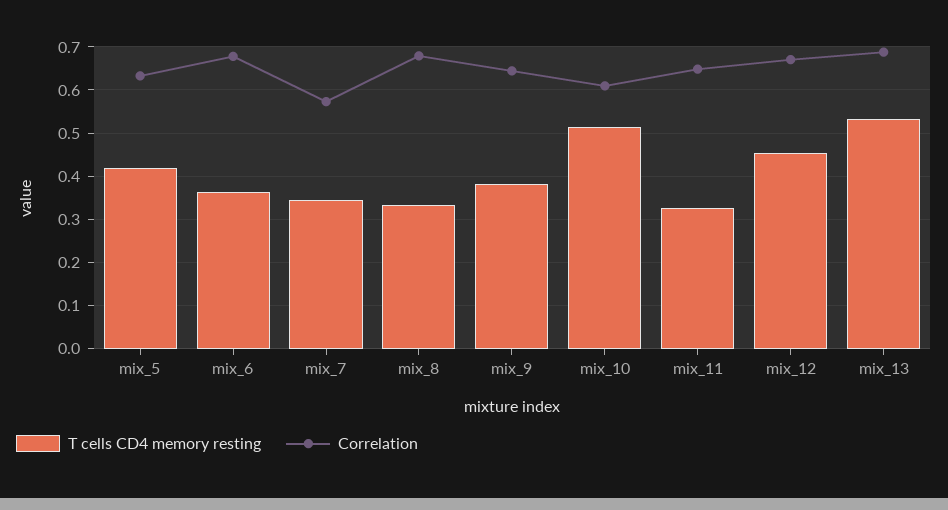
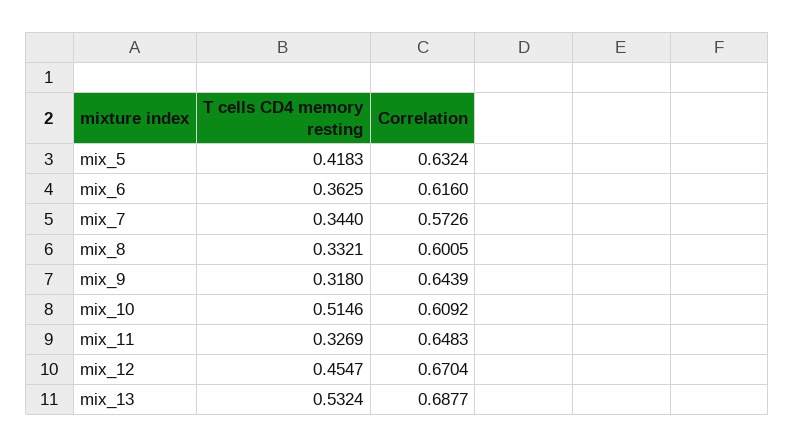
Correlation, mix_6: 0.68 -> 0.616
Correlation, mix_8: 0.68 -> 0.6005
T cells CD4 memory resting, mix_9: 0.38 -> 0.318

